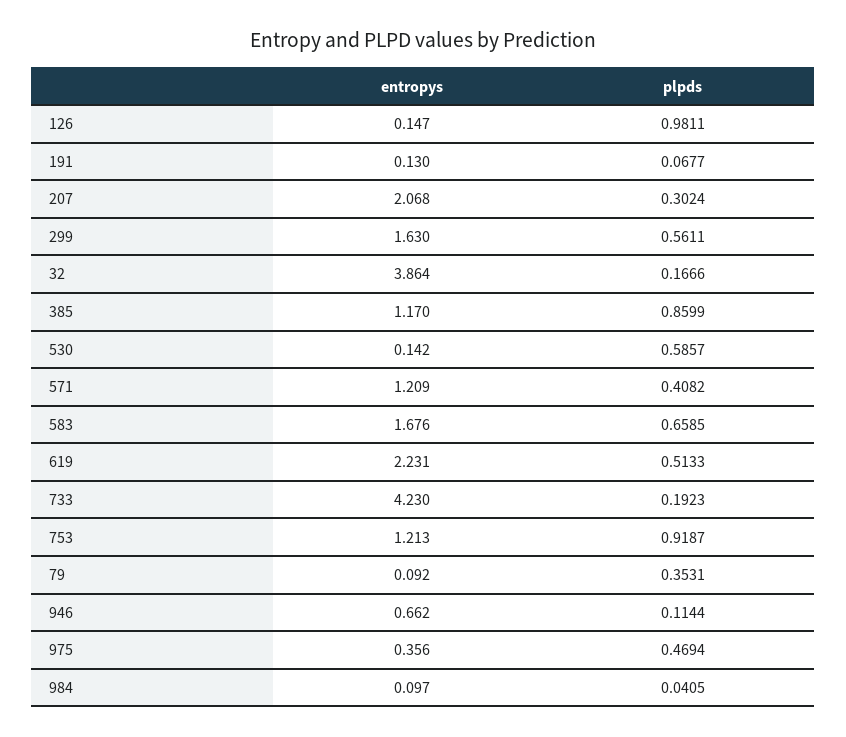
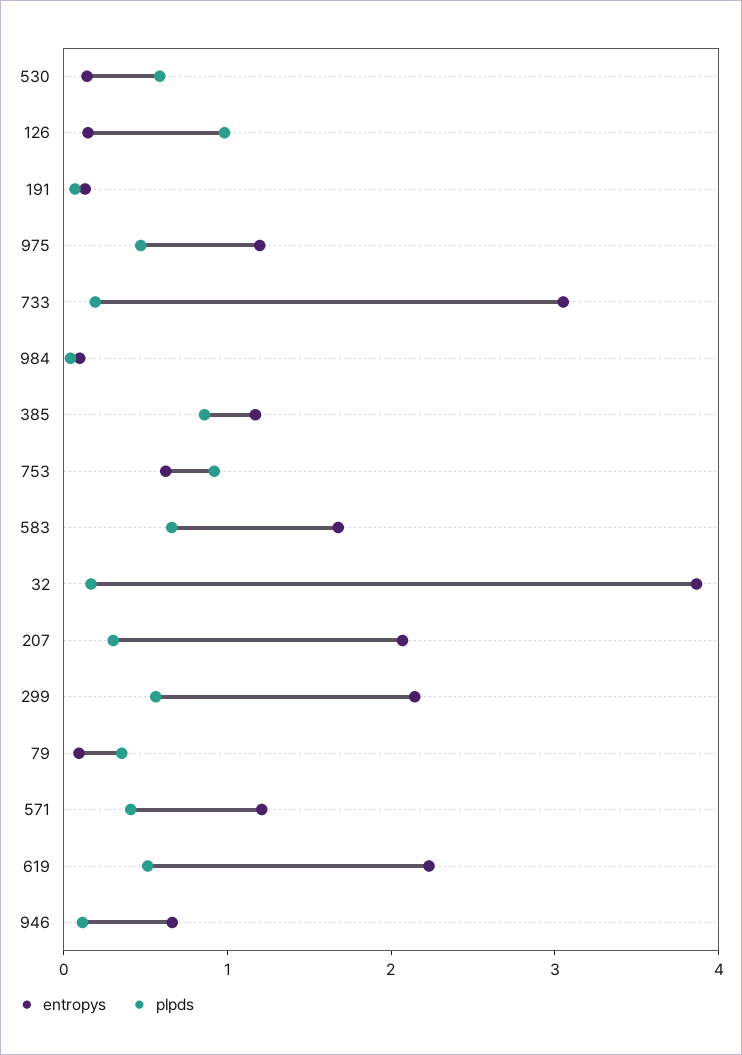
entropys, 299: 1.63 -> 2.2
entropys, 733: 4.23 -> 3
entropys, 753: 1.213 -> 0.6
entropys, 975: 0.356 -> 1.2

